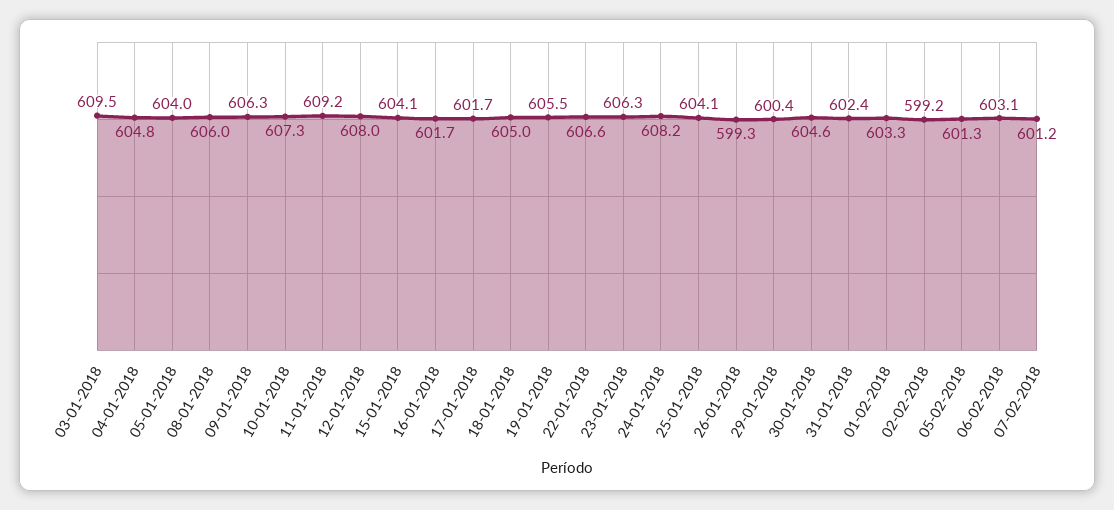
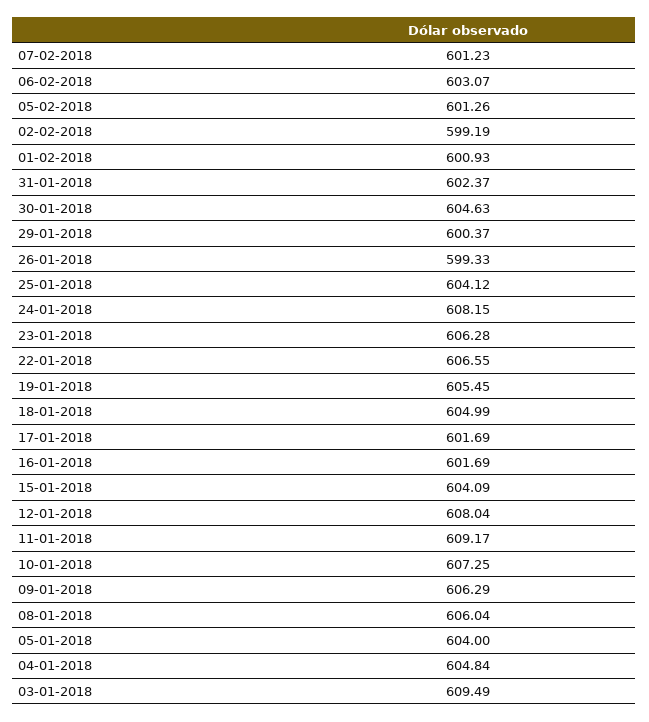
01-02-2018: 603.3 -> 600.93

